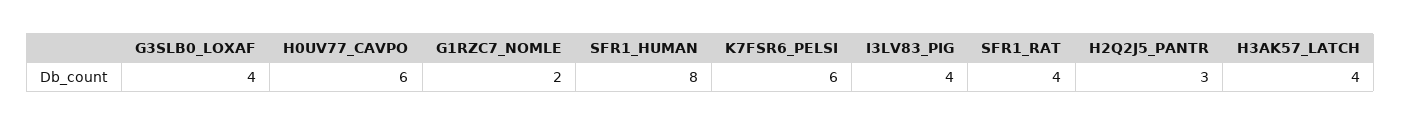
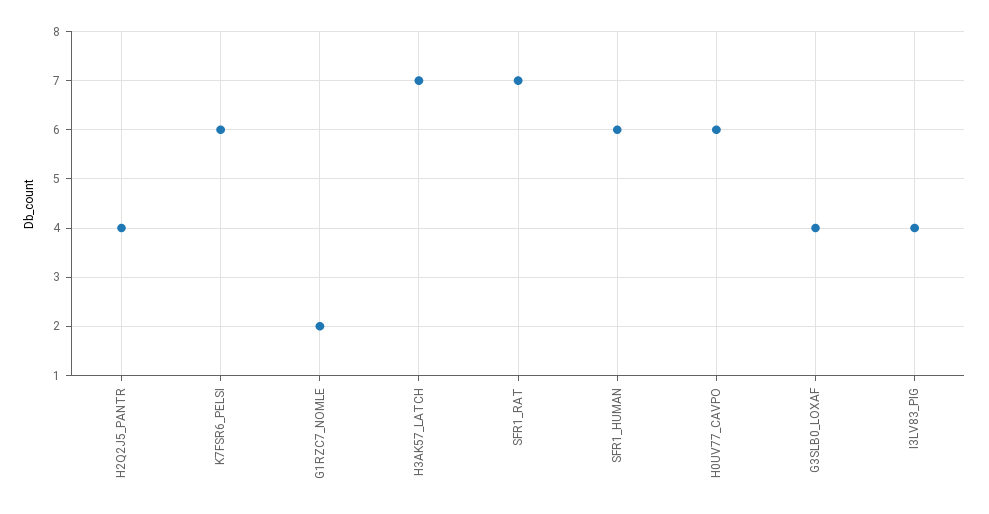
SFR1_HUMAN: 8 -> 6
SFR1_RAT: 4 -> 7
H2Q2J5_PANTR: 3 -> 4
H3AK57_LATCH: 4 -> 7

